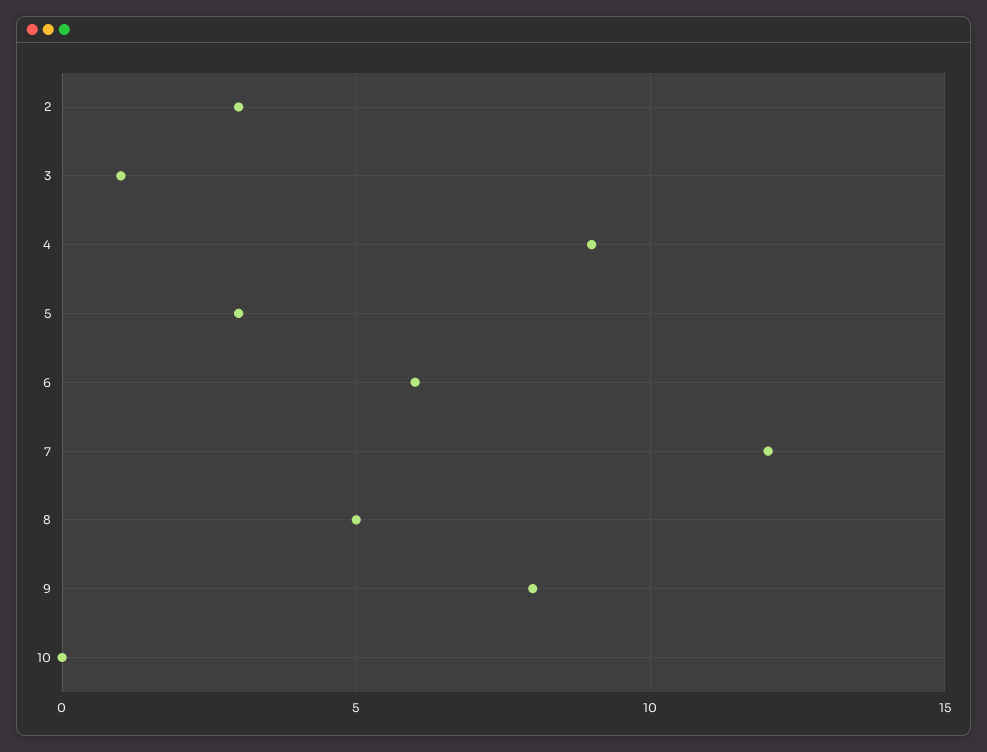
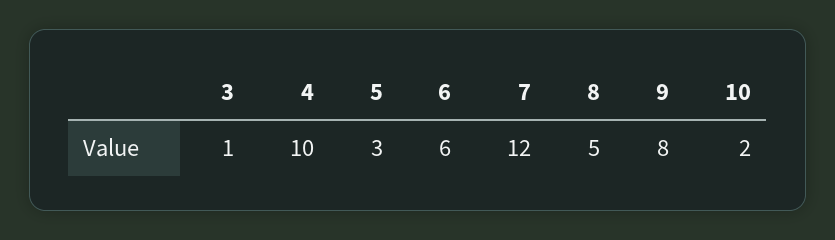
2: 3 -> none
4: 9 -> 10
10: 0 -> 2

